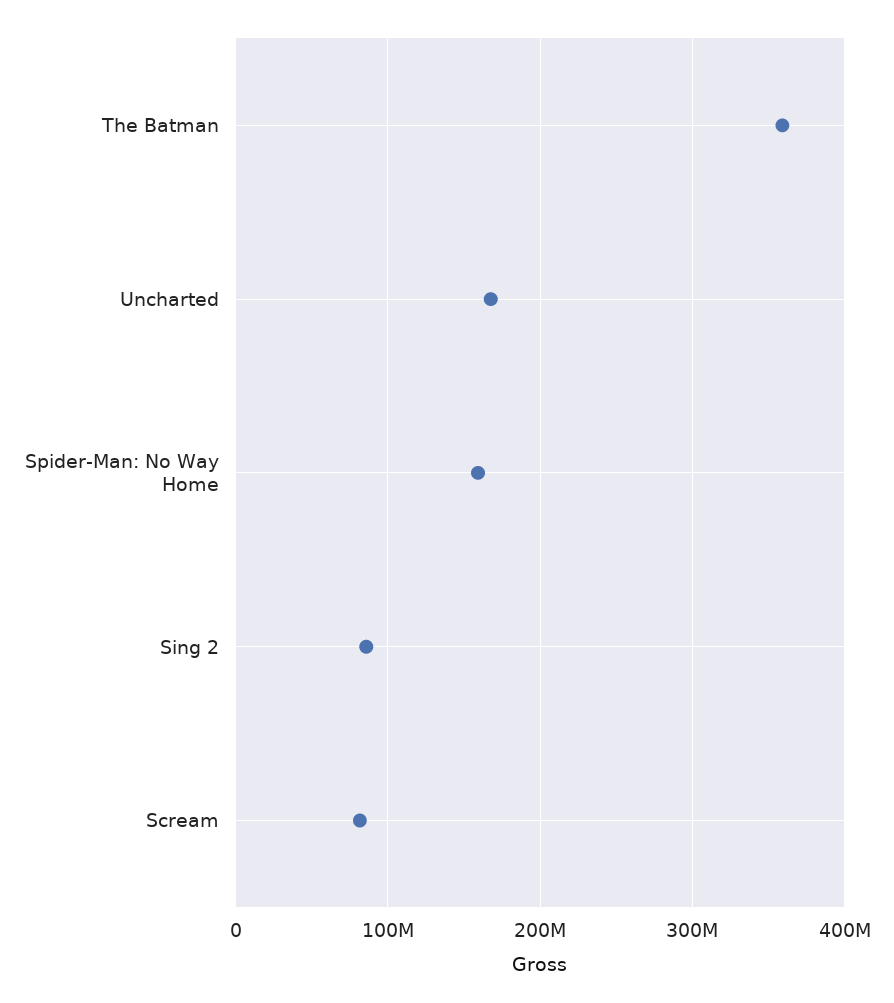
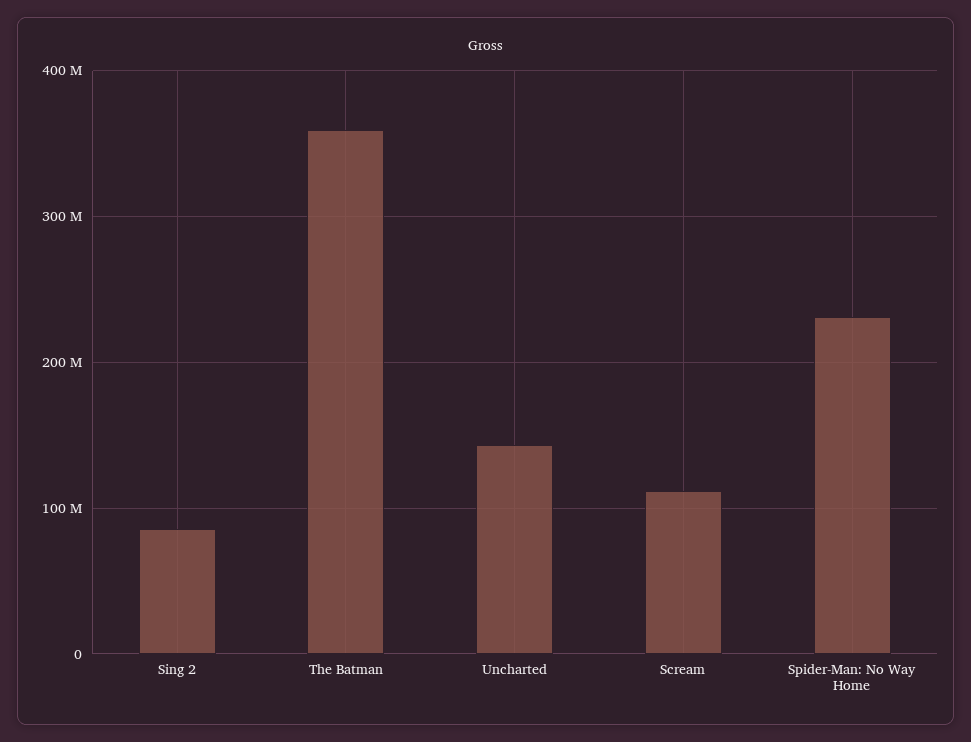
Uncharted: 170000000 -> 140000000
Spider-Man: No Way Home: 160000000 -> 230000000
Scream: 80000000 -> 110000000

